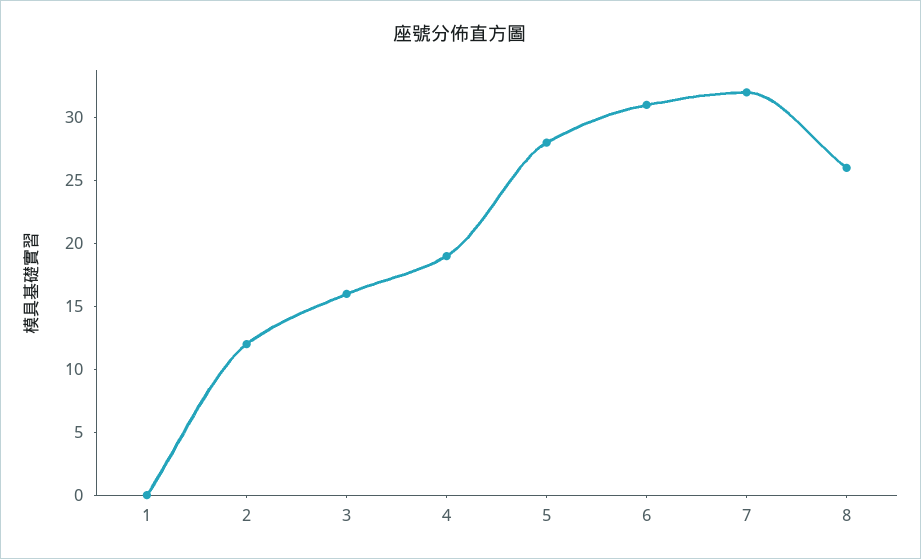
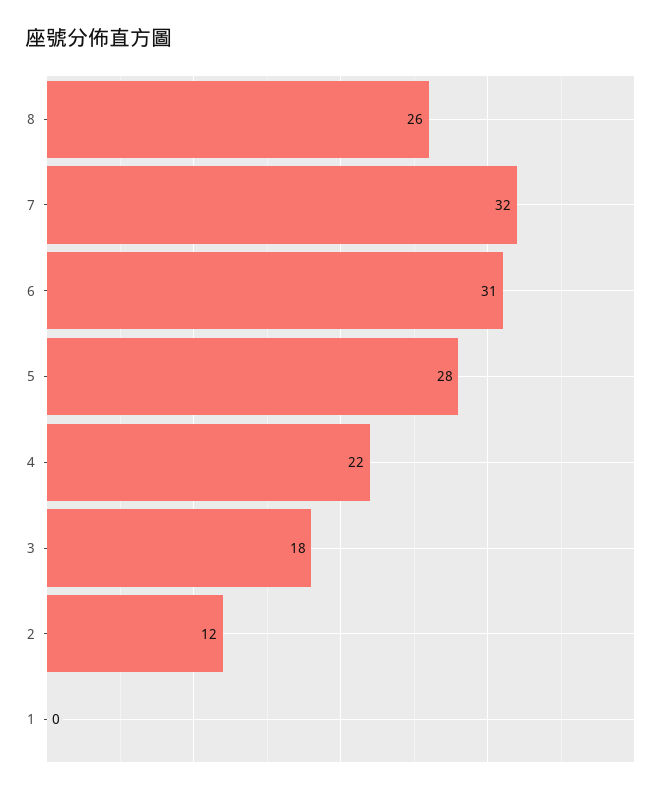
3: 16 -> 18
4: 19 -> 22

